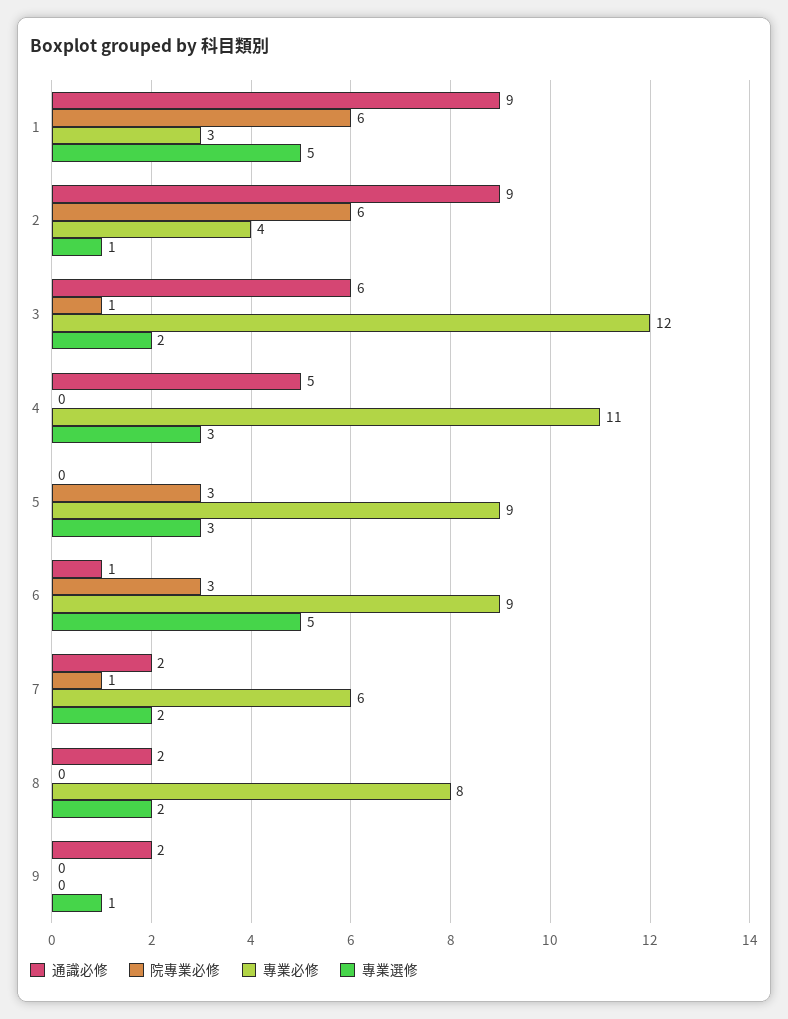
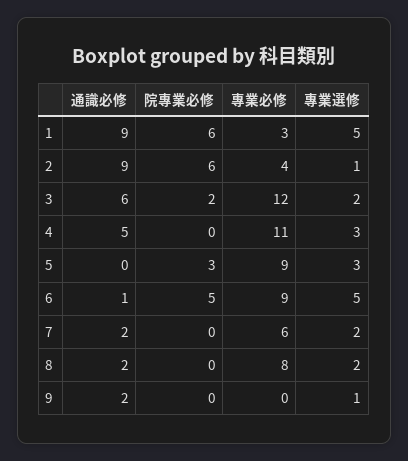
院專業必修, 3: 1 -> 2
院專業必修, 6: 3 -> 5
院專業必修, 7: 1 -> 0

